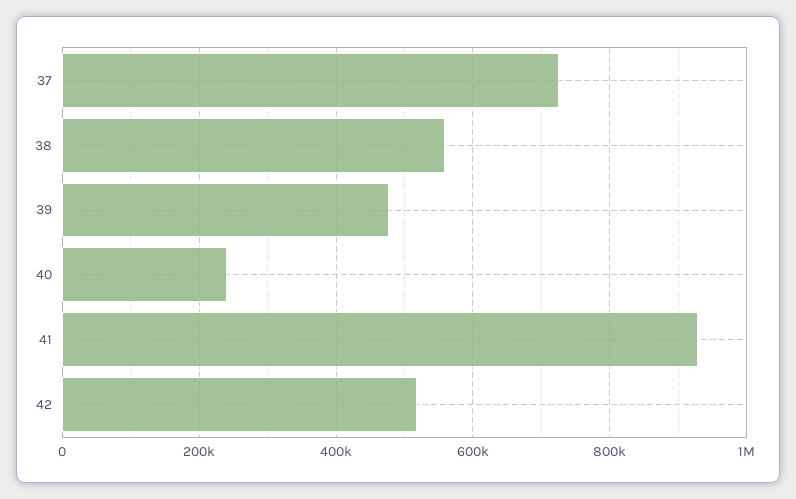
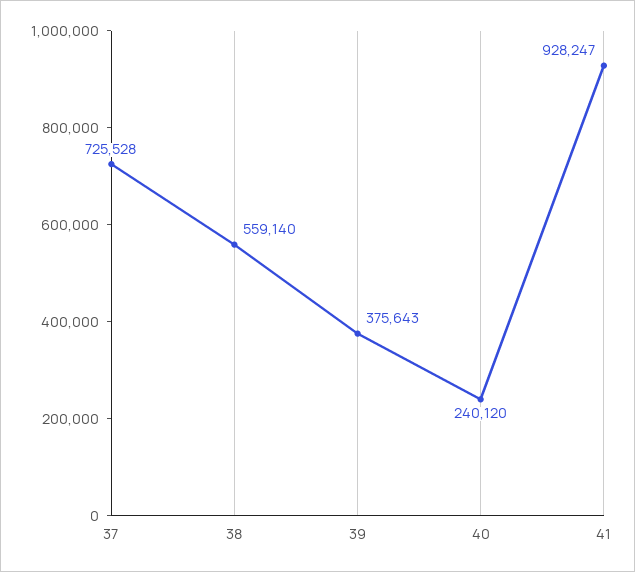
39: 480000 -> 375643
42: 520000 -> none

